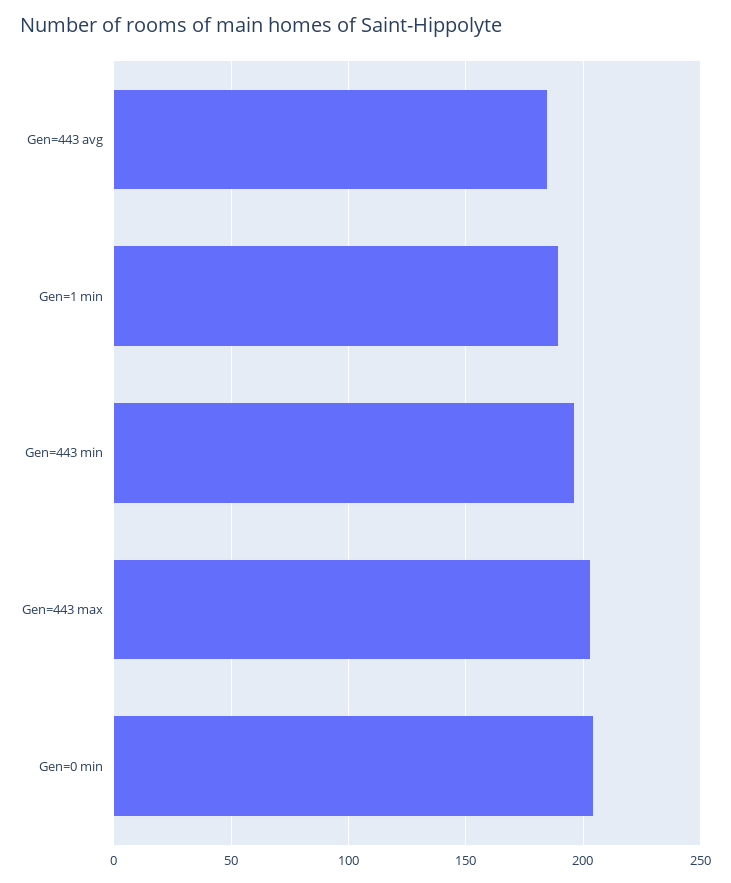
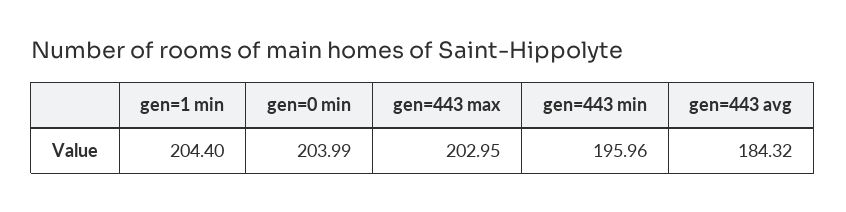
Gen=1 min: 190 -> 204.4

